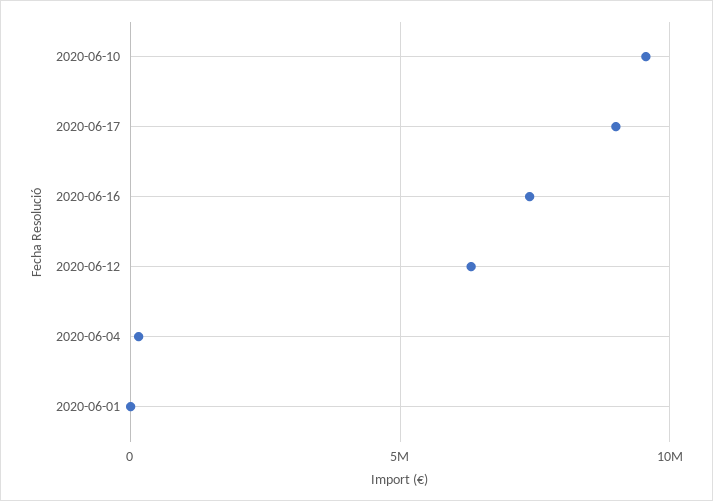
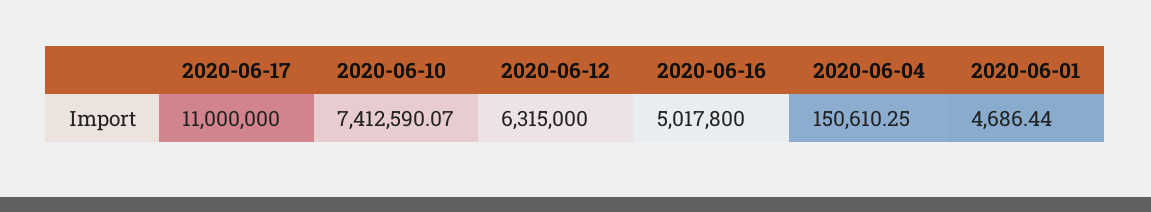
2020-06-10: 9500000 -> 7412590.07
2020-06-17: 9000000 -> 11000000
2020-06-16: 7500000 -> 5017800

